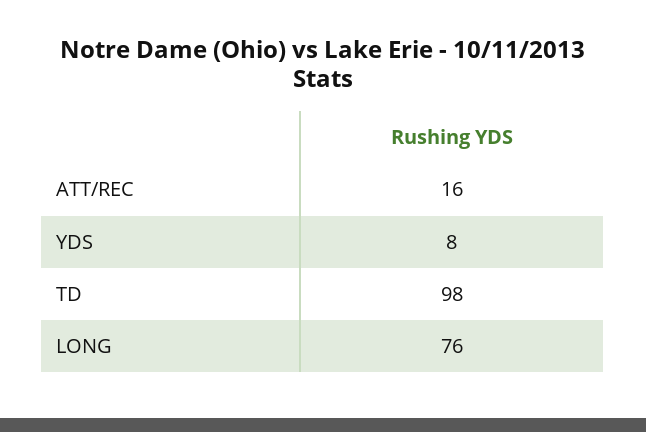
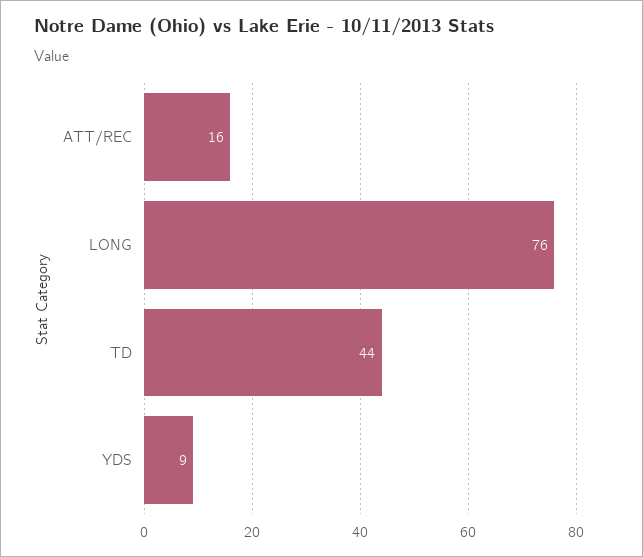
YDS: 8 -> 9
TD: 98 -> 44

